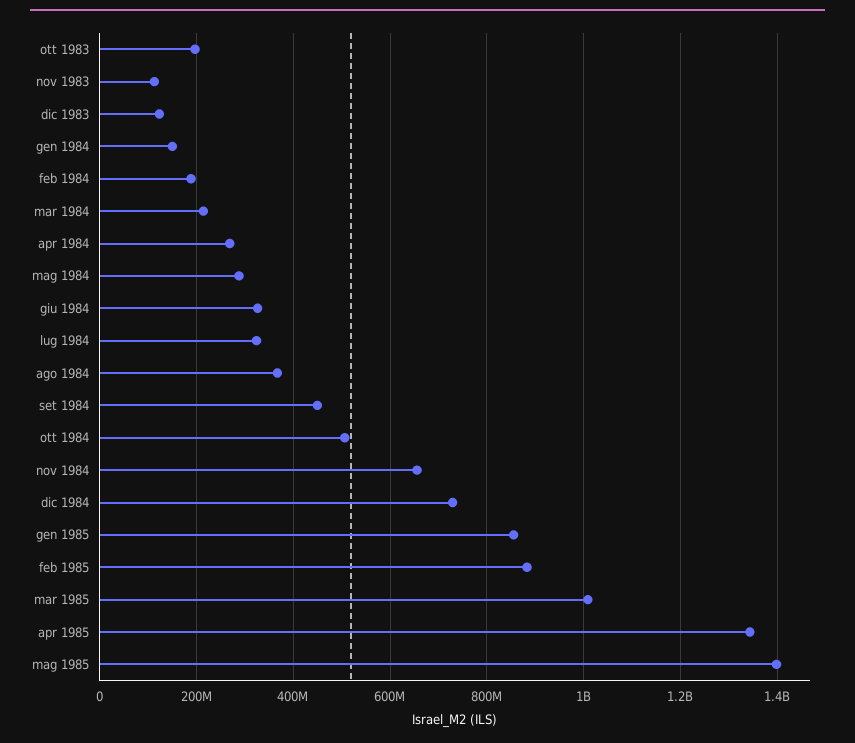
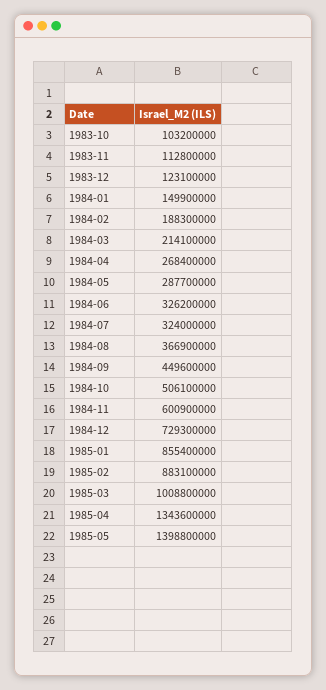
ott 1983: 200000000 -> 103200000
nov 1984: 660000000 -> 600900000

